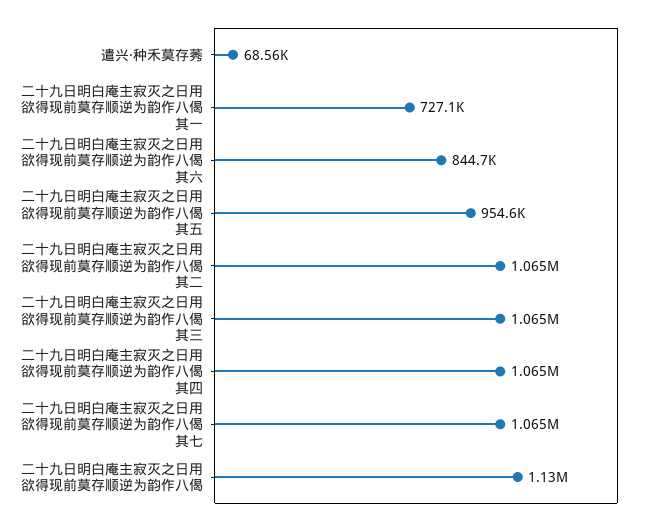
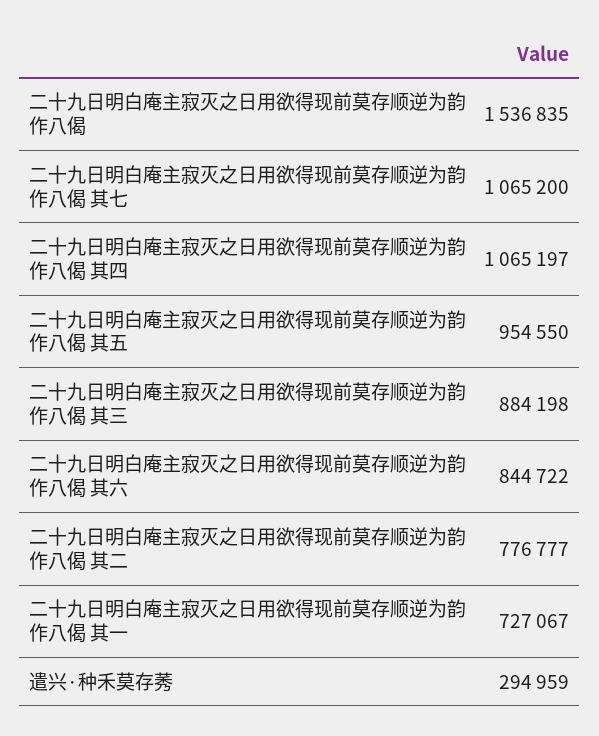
遣兴·种禾莫存莠: 68560 -> 294959
二十九日明白庵主寂灭之日用欲得现前莫存顺逆为韵作八偈 其二: 1065000 -> 776777
二十九日明白庵主寂灭之日用欲得现前莫存顺逆为韵作八偈 其三: 1065000 -> 884198
二十九日明白庵主寂灭之日用欲得现前莫存顺逆为韵作八偈: 1130000 -> 1536835

